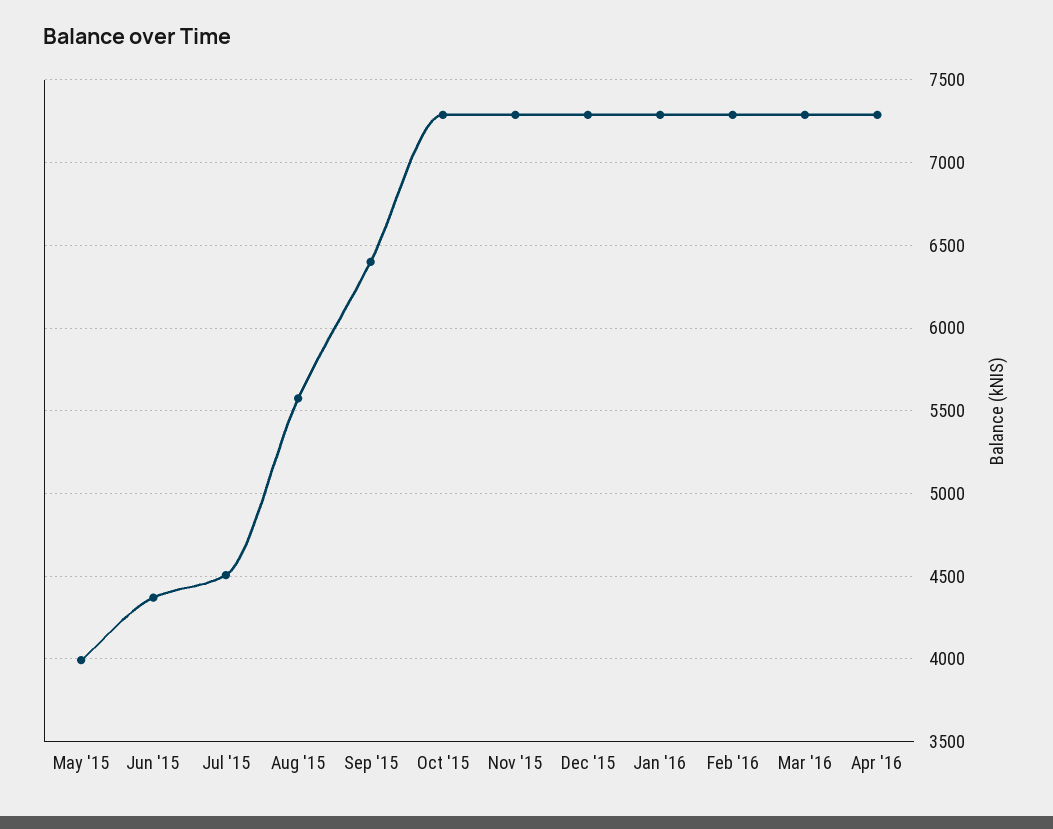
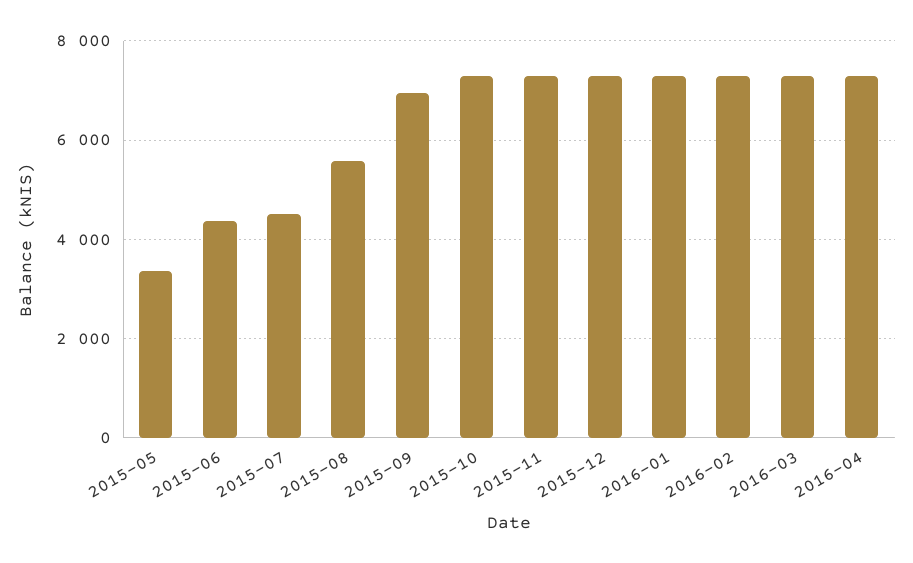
May '15: 4000 -> 3400
Sep '15: 6400 -> 7000

